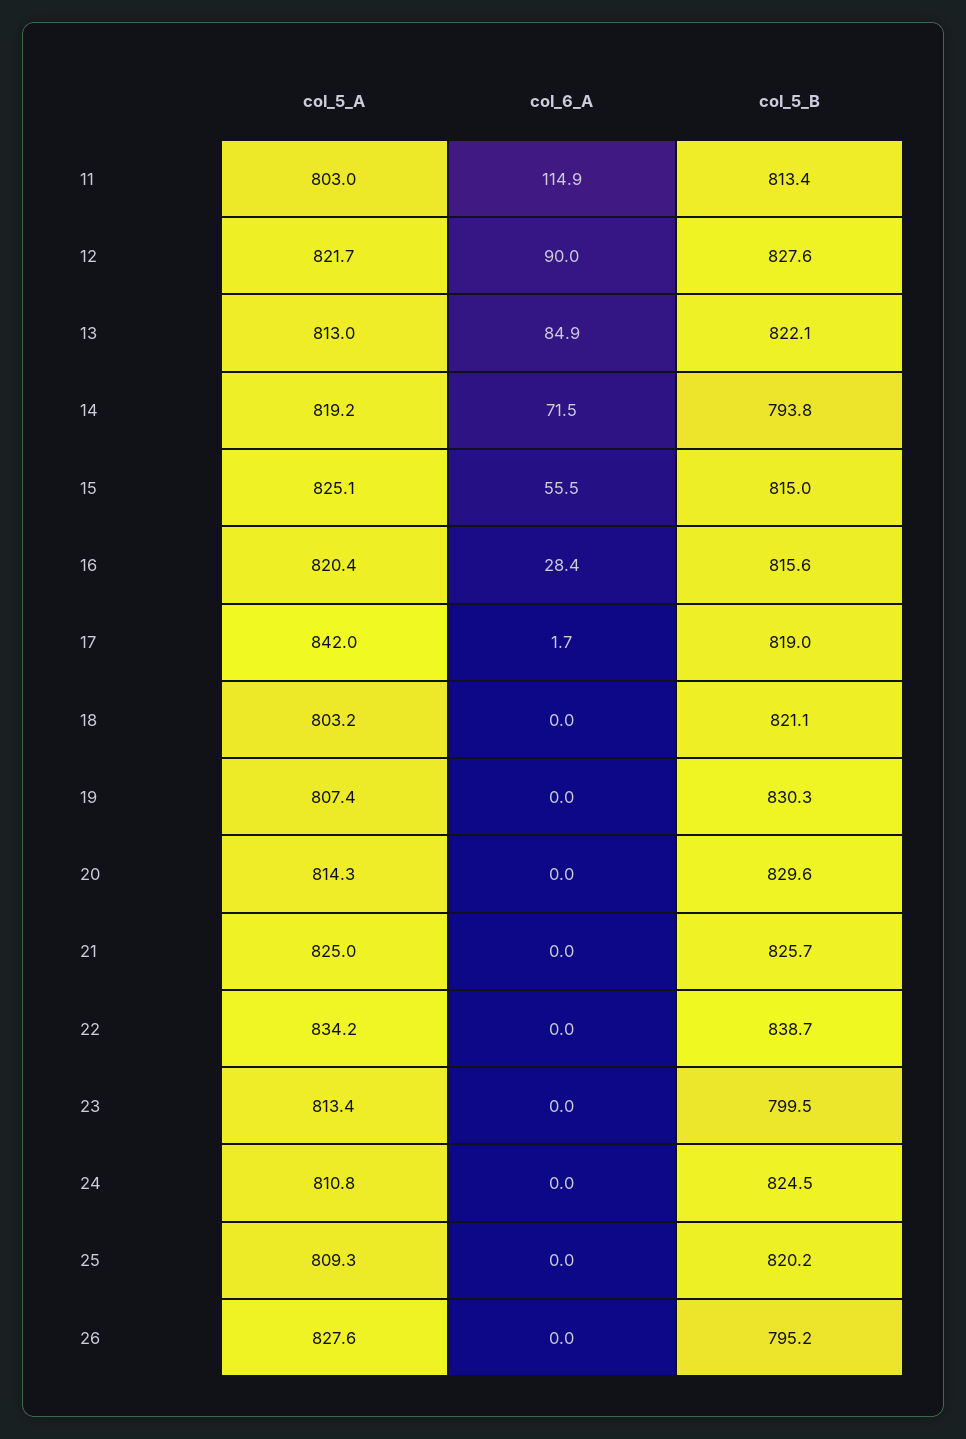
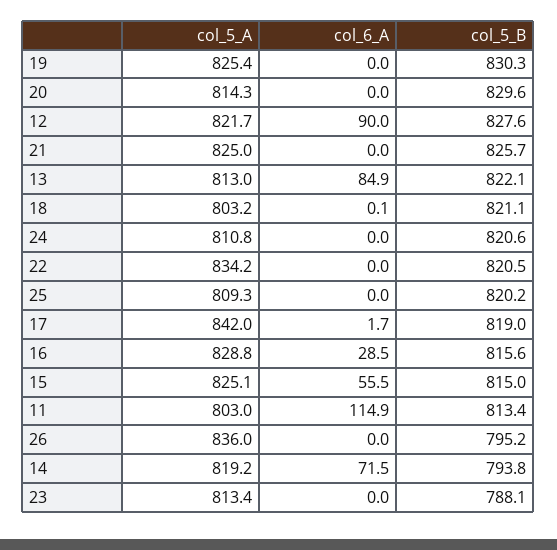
col_5_A, 16: 820.4 -> 828.8
col_6_A, 16: 28.4 -> 28.5
col_6_A, 18: 0 -> 0.1
col_5_A, 19: 807.4 -> 825.4
col_5_B, 22: 838.7 -> 820.5
col_5_B, 23: 799.5 -> 788.1
col_5_B, 24: 824.5 -> 820.6
col_5_A, 26: 827.6 -> 836

